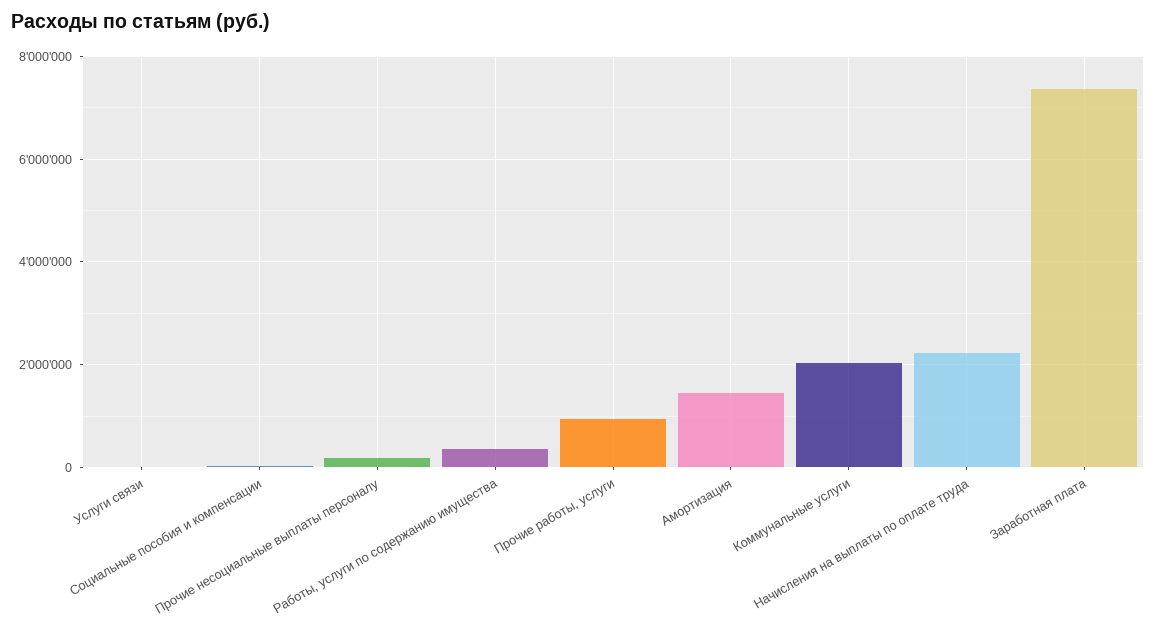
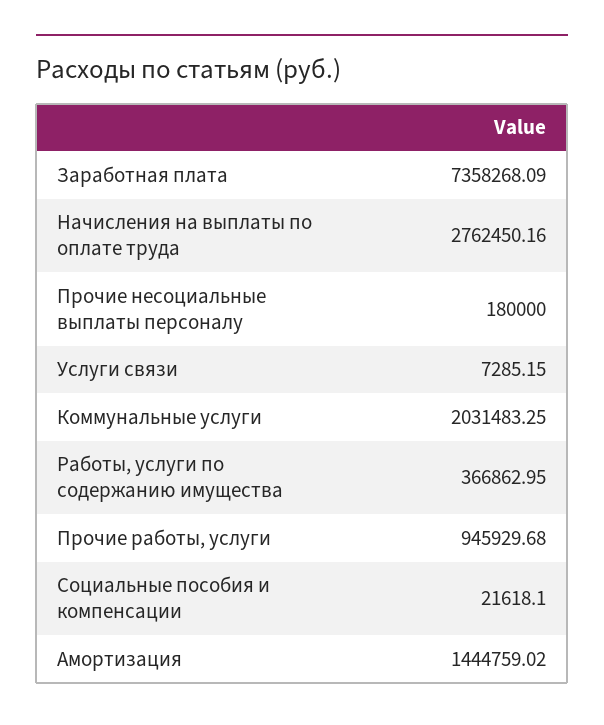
Начисления на выплаты по оплате труда: 2200000 -> 2762450.16

